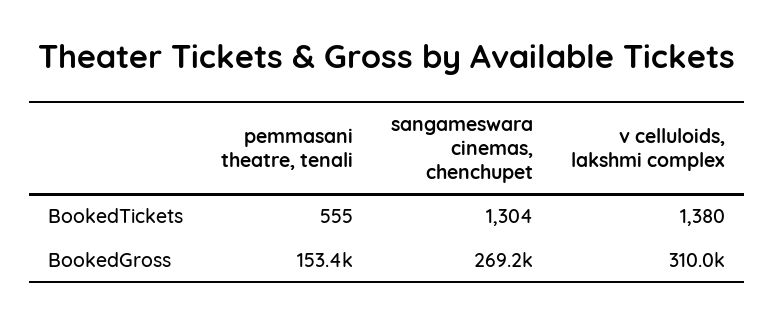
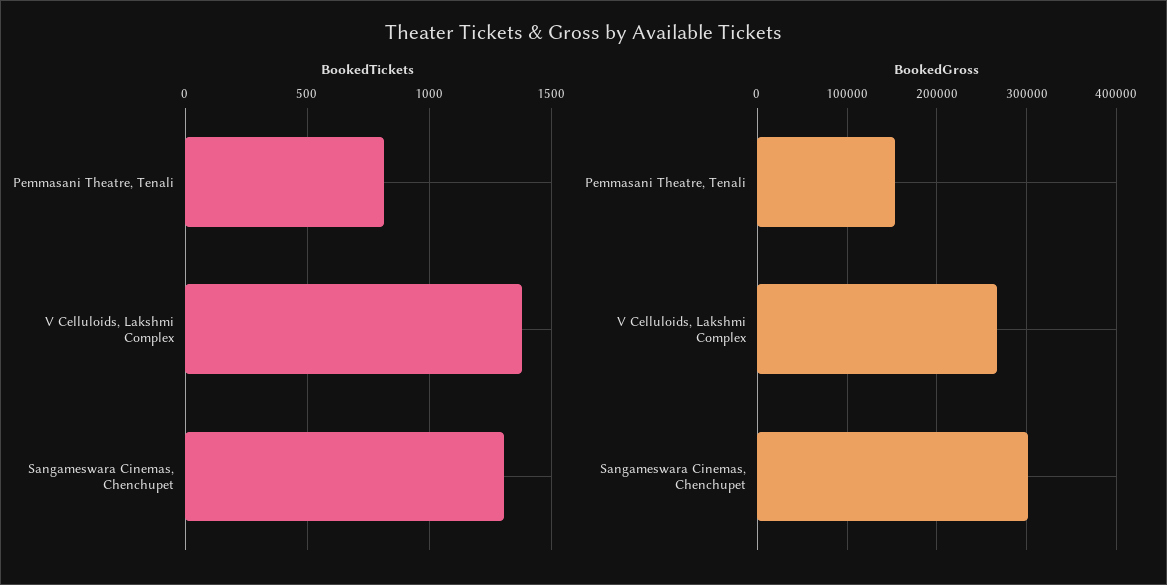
BookedTickets, pemmasani theatre, tenali: 555 -> 800
BookedGross, sangameswara cinemas, chenchupet: 269200 -> 300000
BookedGross, v celluloids, lakshmi complex: 310000 -> 270000

